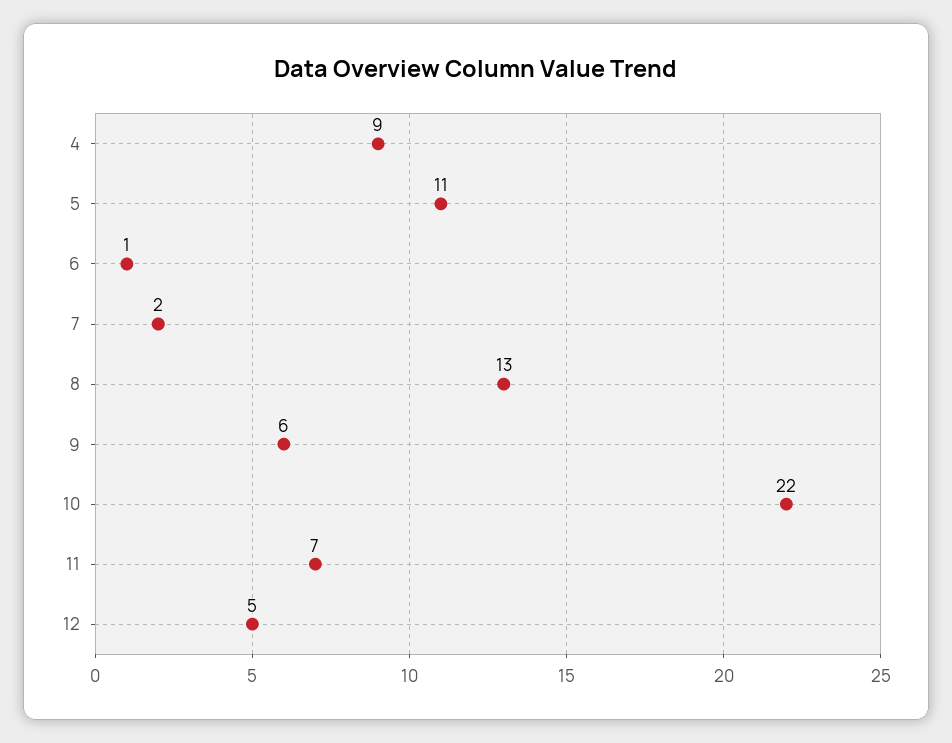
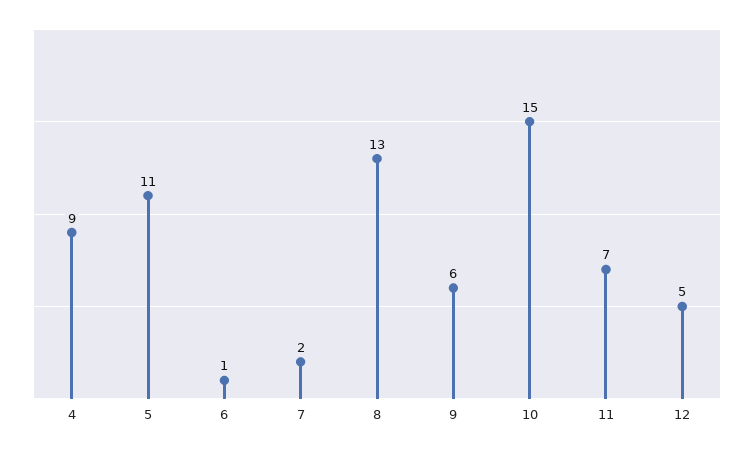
10: 22 -> 15

